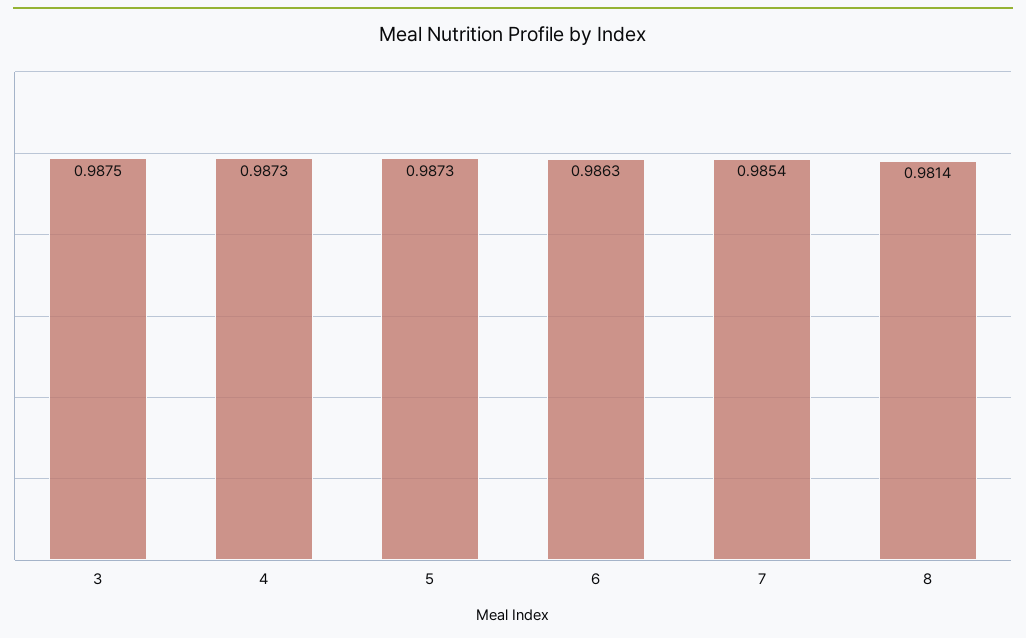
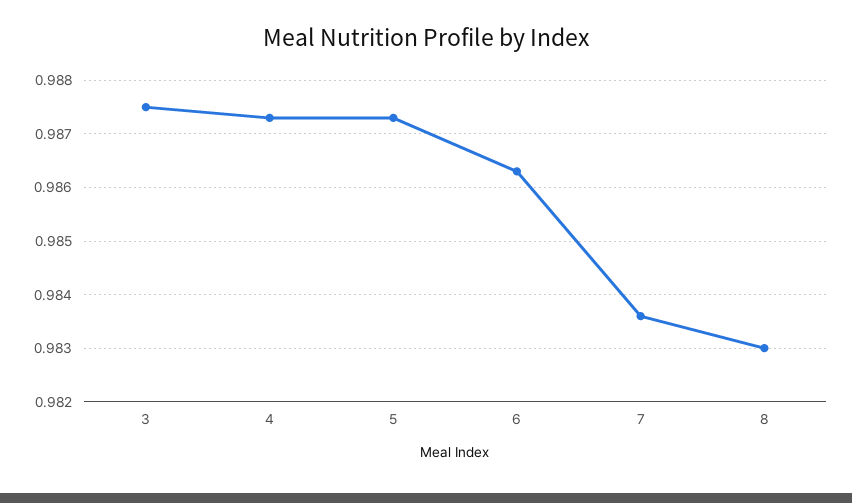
7: 0.9854 -> 0.9835
8: 0.9814 -> 0.983

